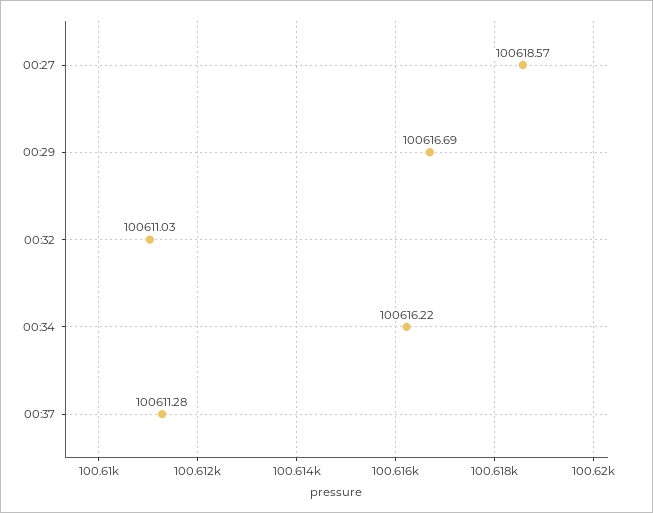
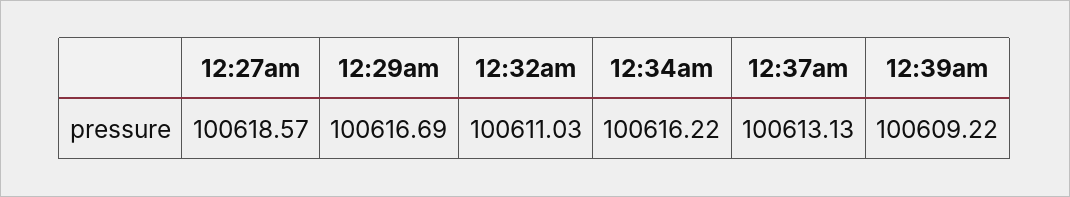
00:37: 100611.28 -> 100613.13
12:39am: none -> 100609.22

